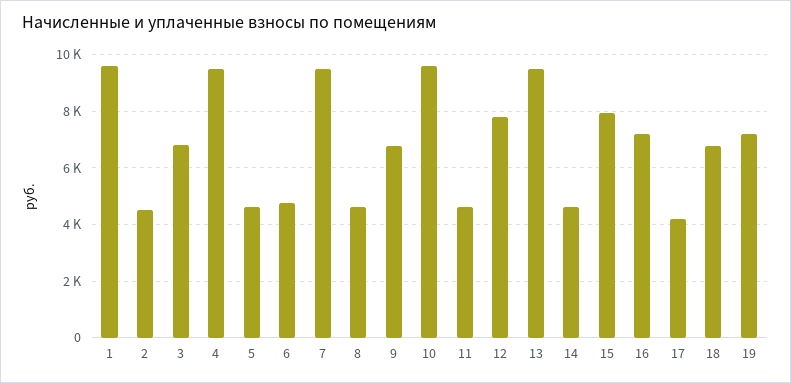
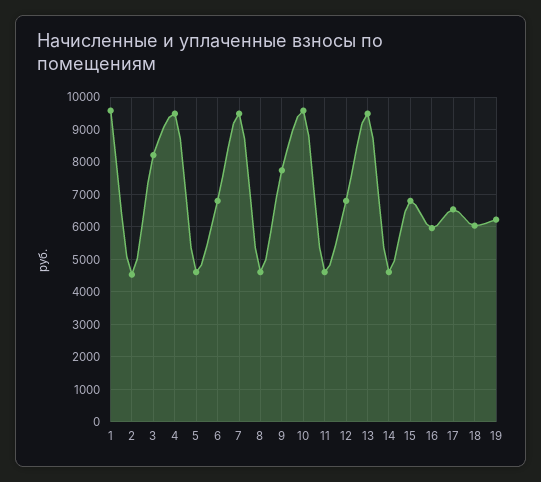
3: 6750 -> 8200
6: 4750 -> 6800
9: 6750 -> 7800
12: 7750 -> 6800
15: 8000 -> 6800
16: 7250 -> 6000
17: 4250 -> 6600
18: 6750 -> 6000
19: 7250 -> 6200

